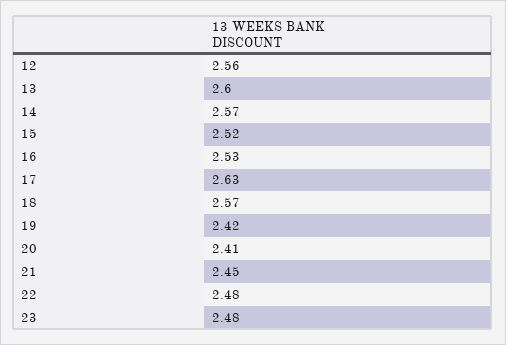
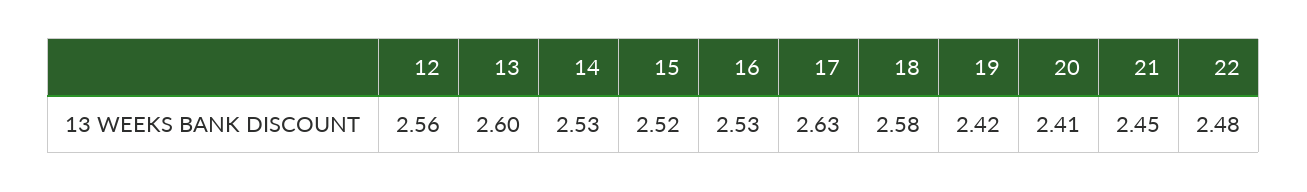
14: 2.57 -> 2.53
18: 2.57 -> 2.58
23: 2.48 -> none

